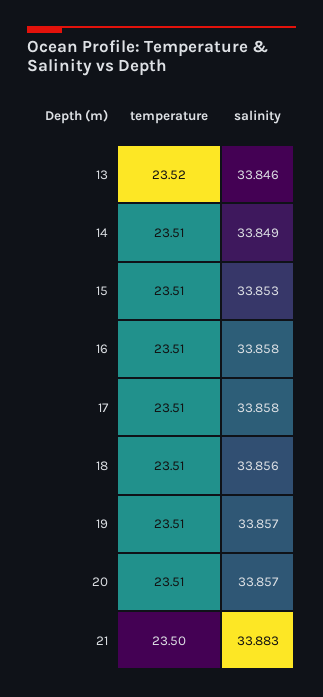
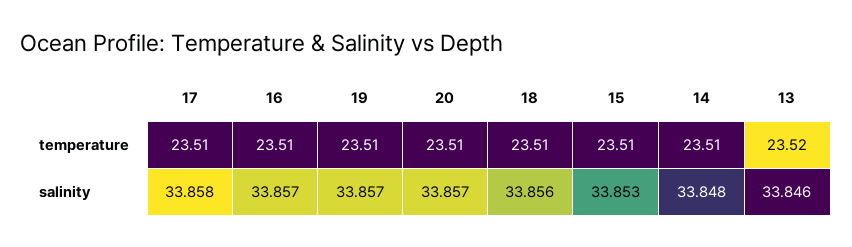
salinity, 14: 33.849 -> 33.848
salinity, 16: 33.858 -> 33.857
temperature, 21: 23.5 -> none
salinity, 21: 33.883 -> none

